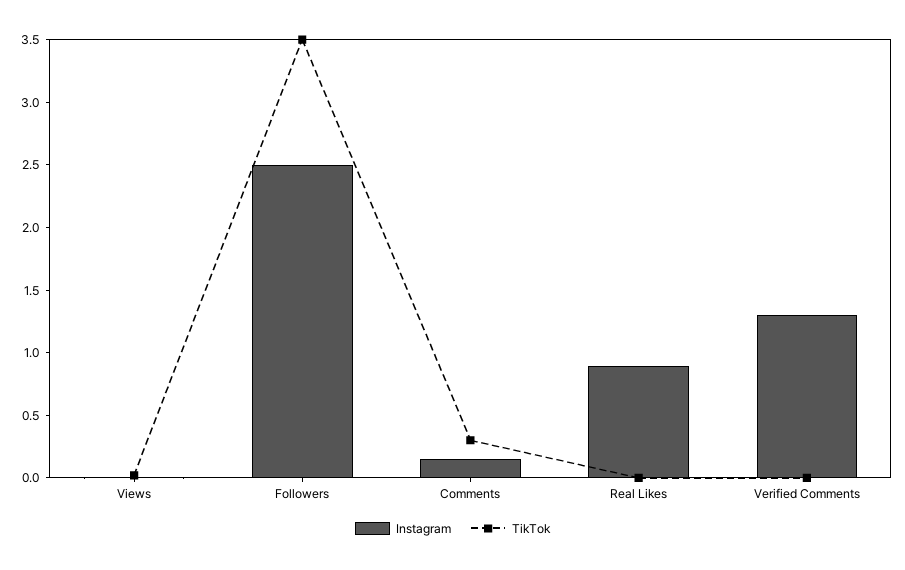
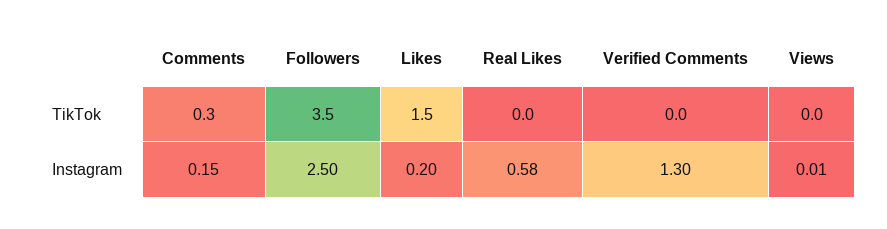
Instagram, Real Likes: 0.9 -> 0.58
TikTok, Likes: none -> 1.5
Instagram, Likes: none -> 0.2

